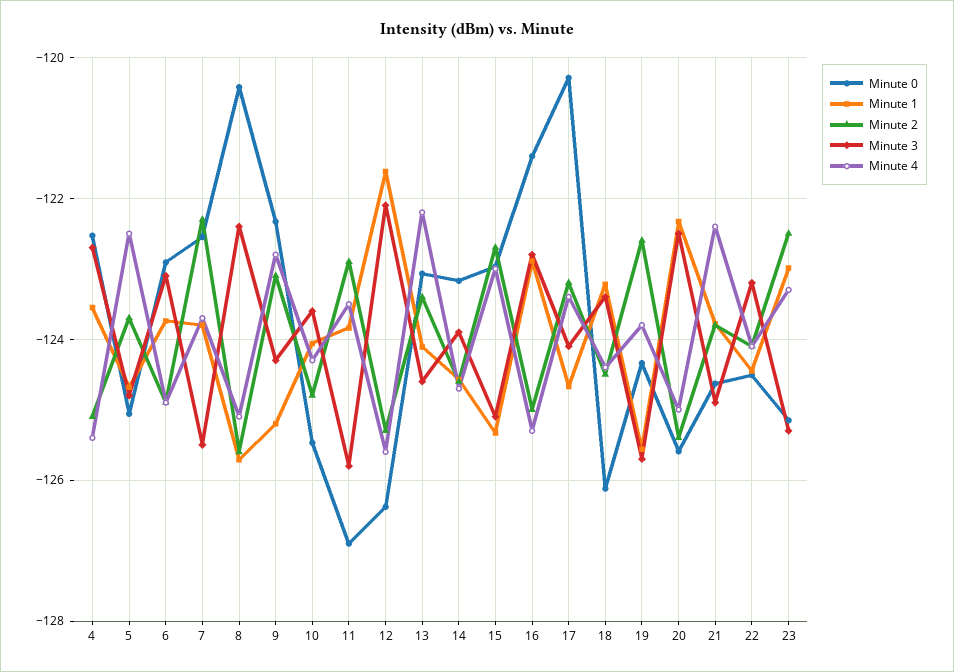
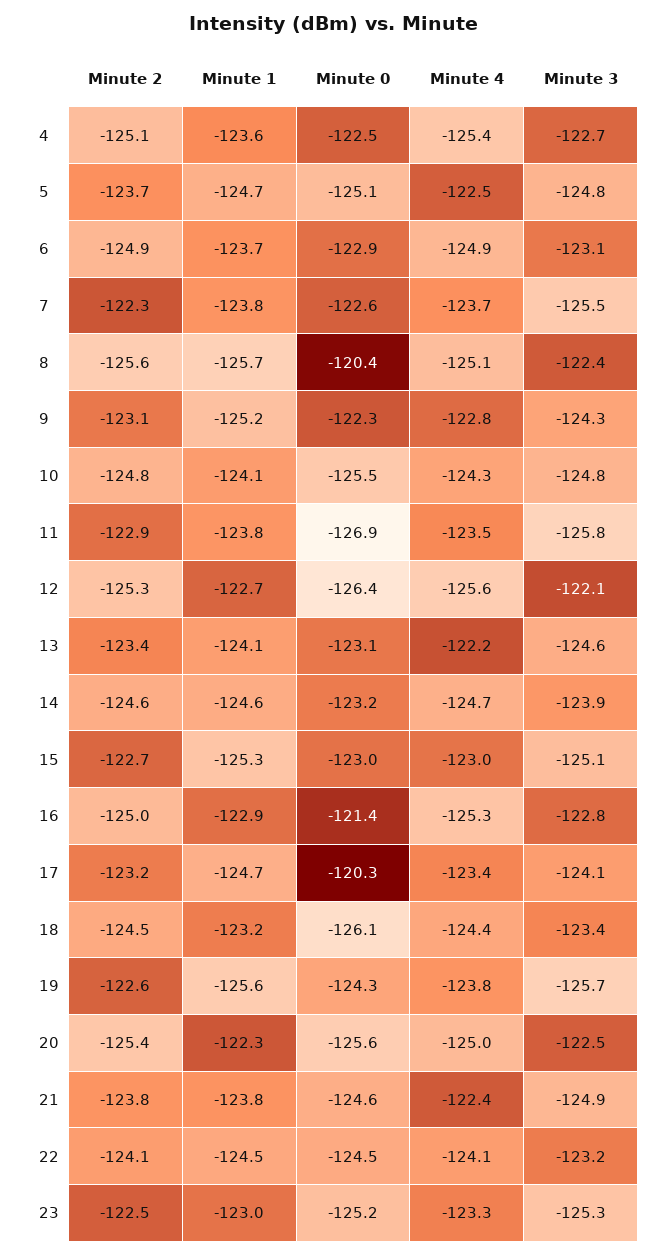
Minute 3, 10: -123.6 -> -124.8
Minute 1, 12: -121.6 -> -122.7

